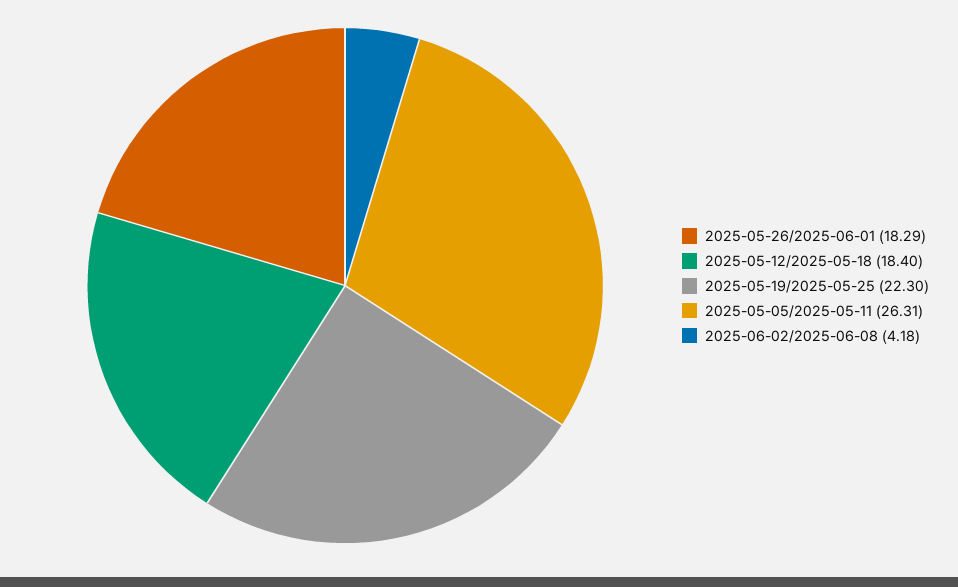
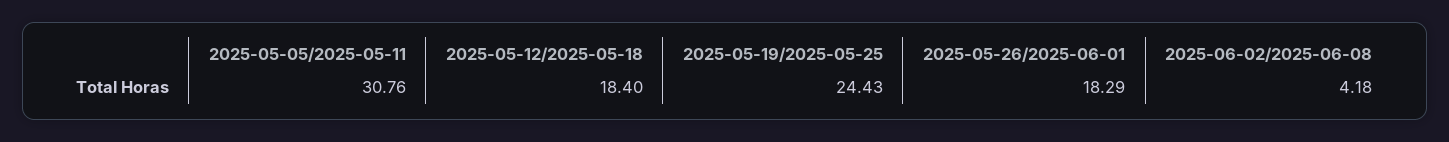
2025-05-19/2025-05-25: 22.3 -> 24.43
2025-05-05/2025-05-11: 26.31 -> 30.76

